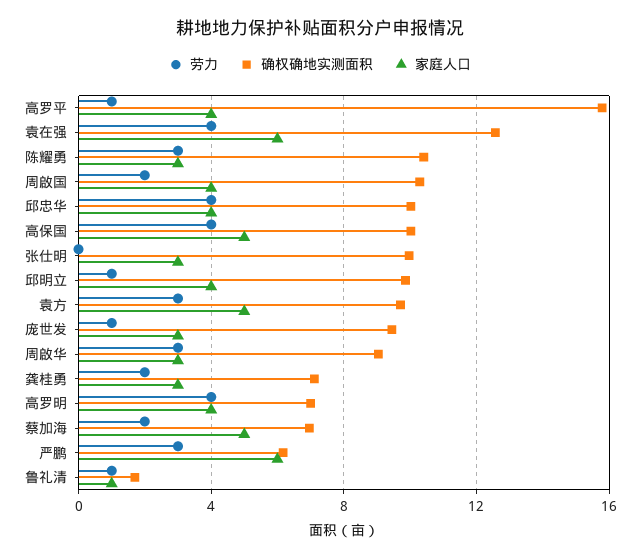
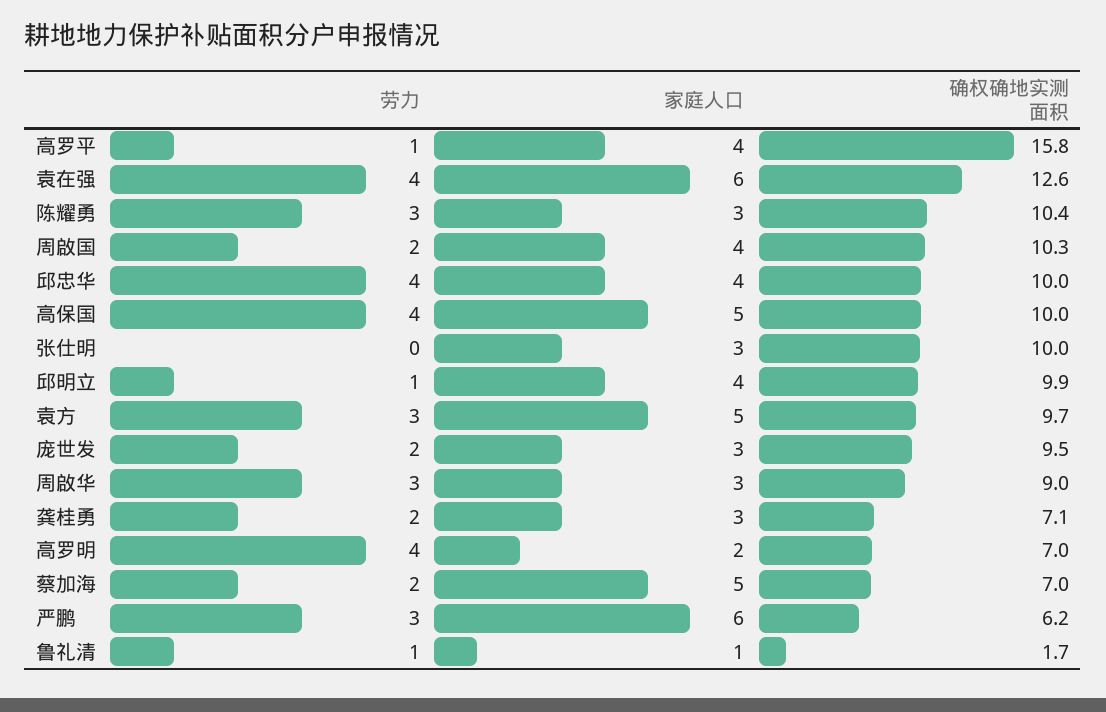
劳力, 庞世发: 1 -> 2
家庭人口, 高罗明: 4 -> 2

